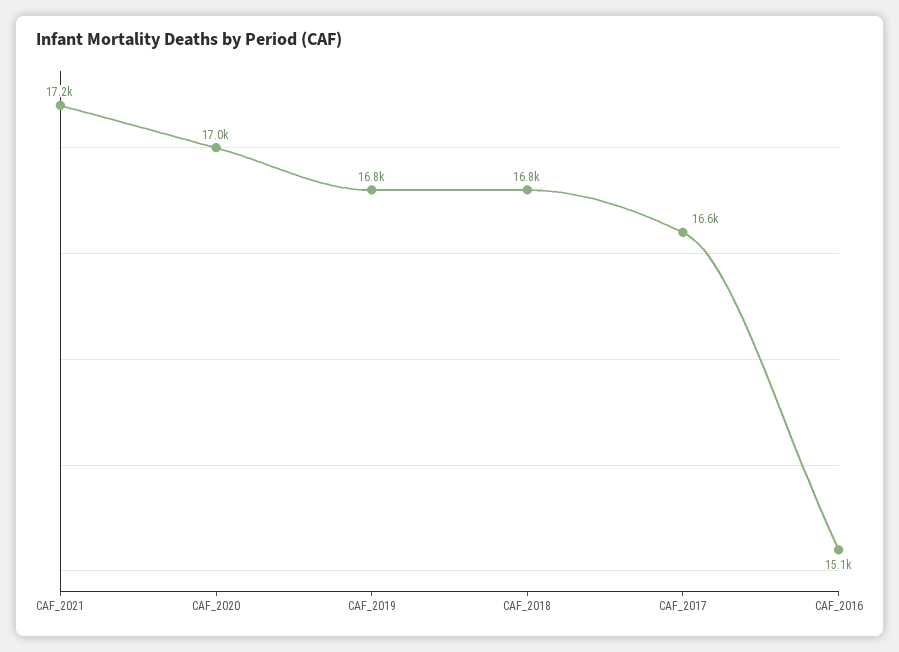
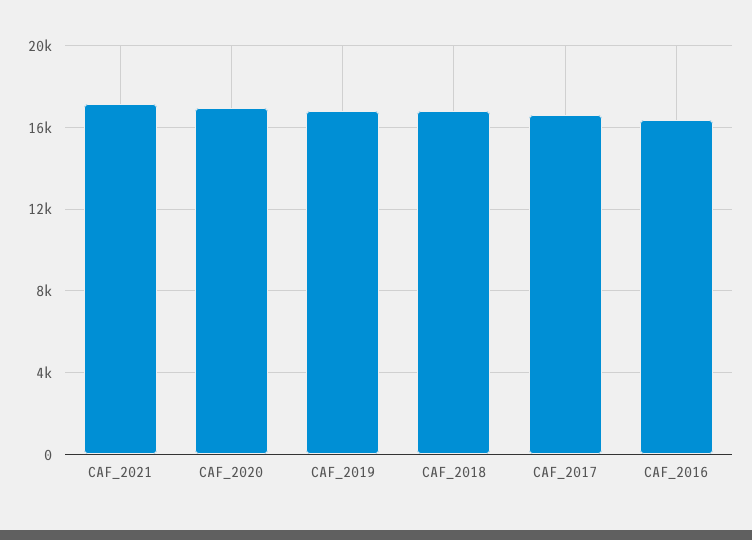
CAF_2016: 15100 -> 16500

